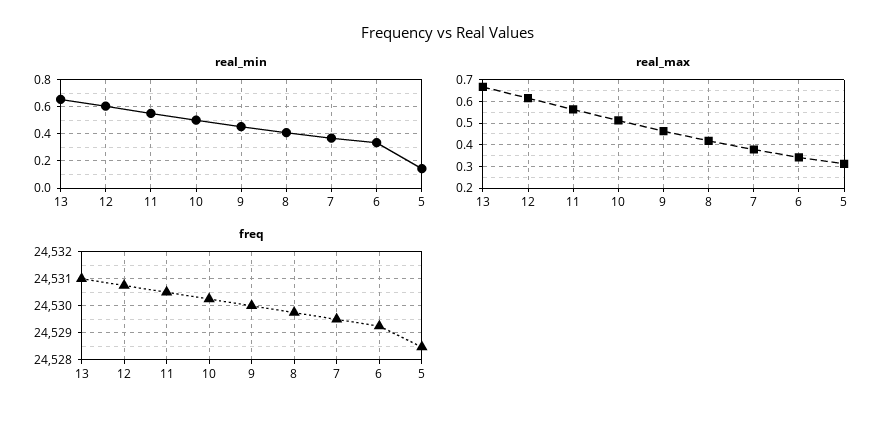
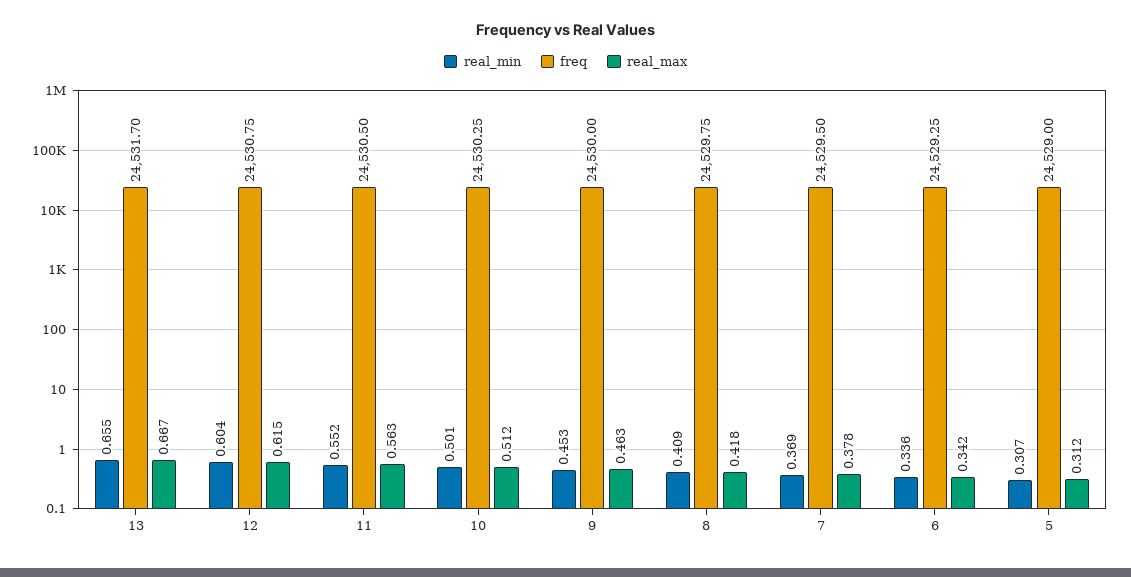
real_min, 5: 0.15 -> 0.307
freq, 13: 24531 -> 24531.7
freq, 5: 24528.5 -> 24529

